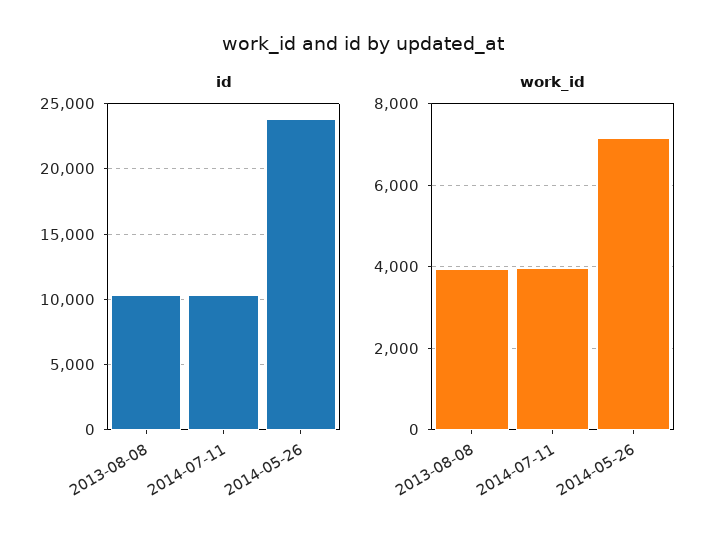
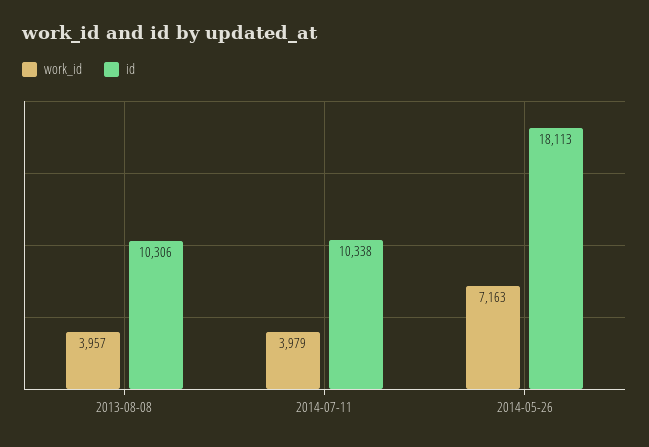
id, 2014-05-26: 24000 -> 18113

